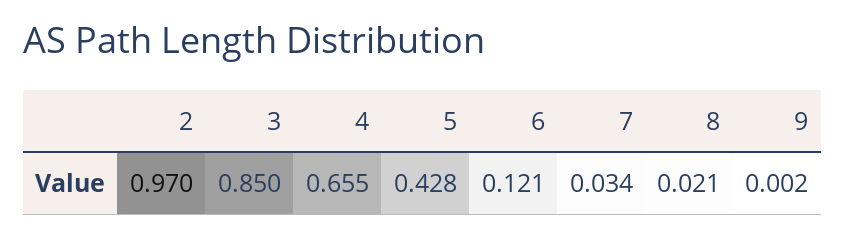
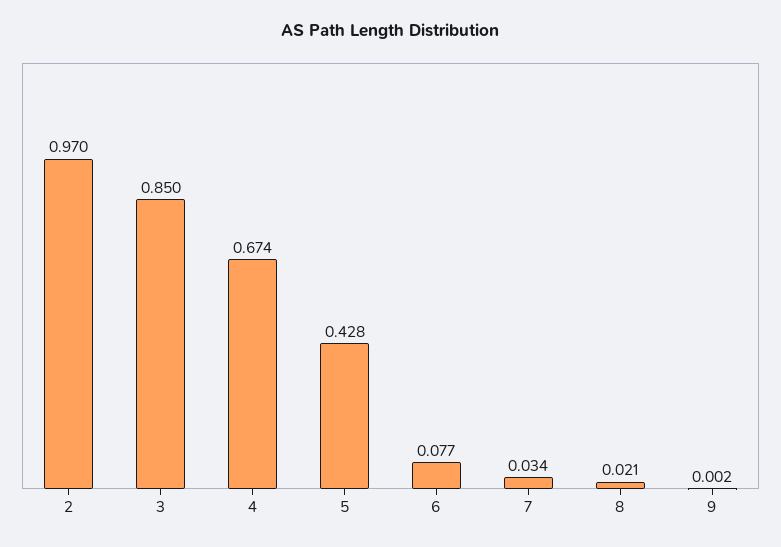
4: 0.655 -> 0.674
6: 0.121 -> 0.077

